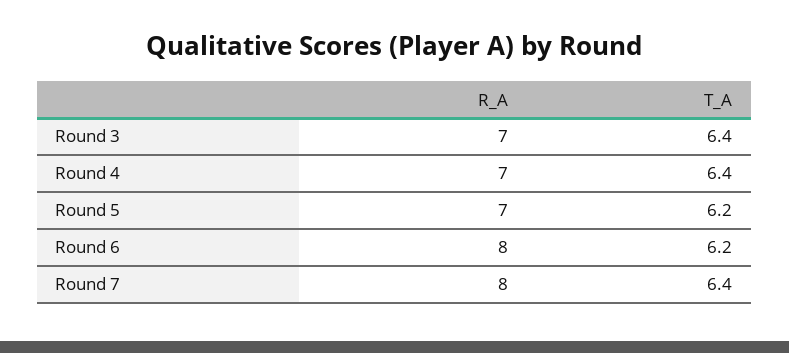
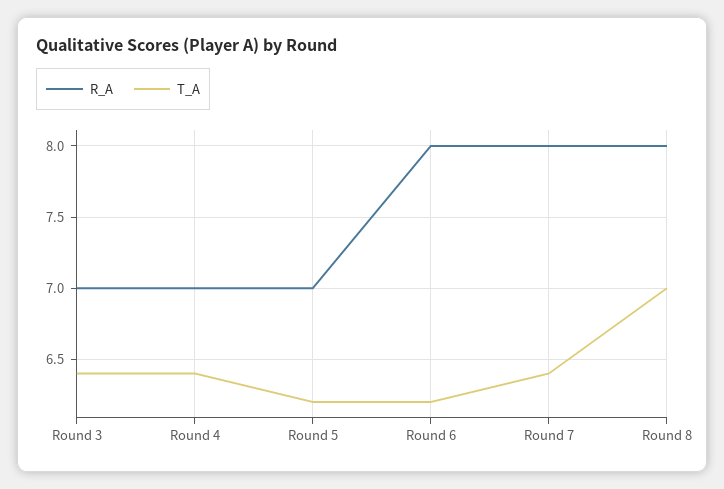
R_A, Round 8: none -> 8
T_A, Round 8: none -> 7

